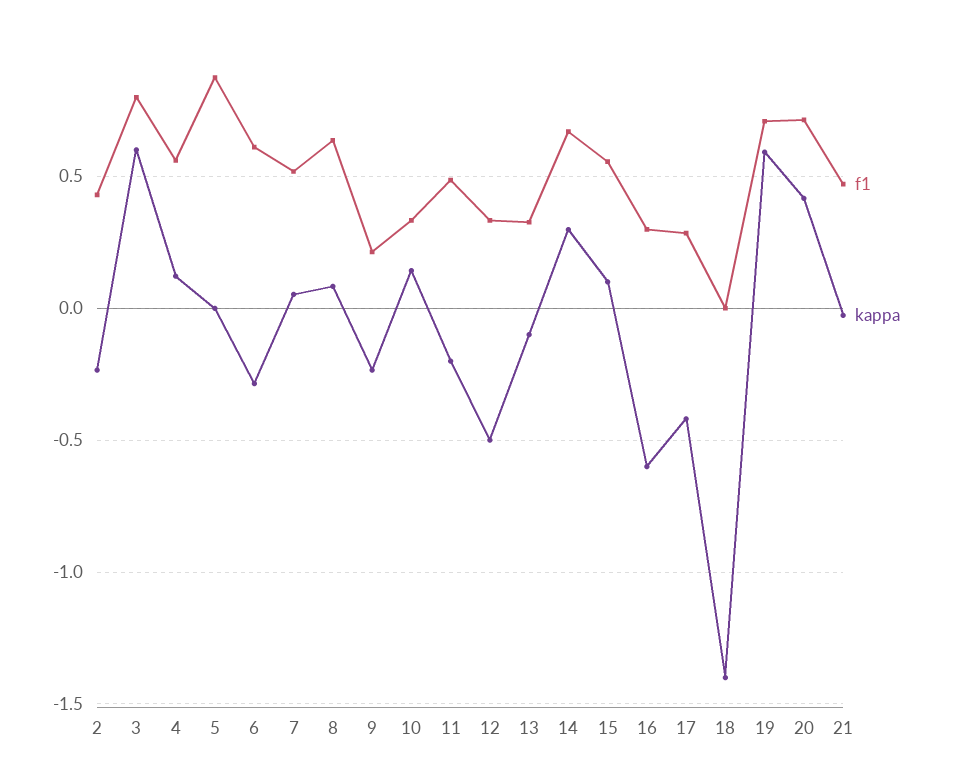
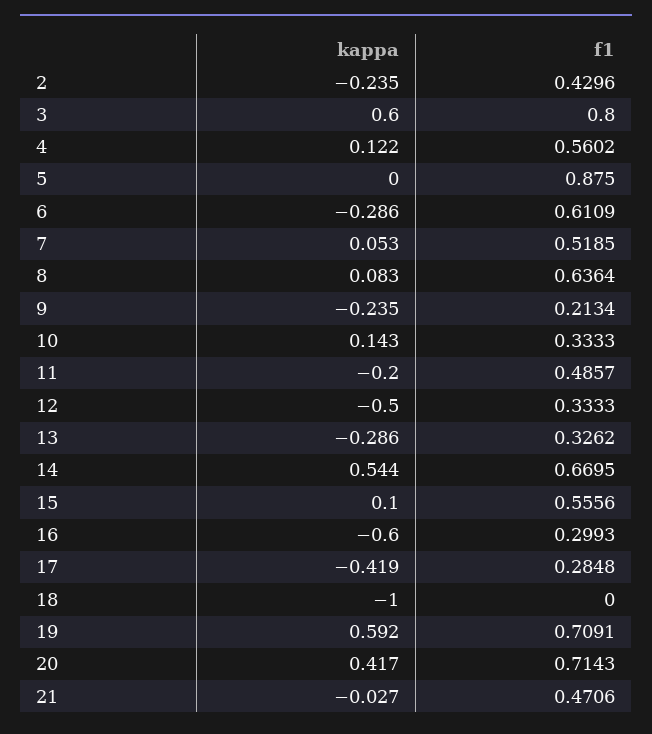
kappa, 13: -0.1 -> -0.286
kappa, 14: 0.3 -> 0.544
kappa, 18: -1.4 -> -1

